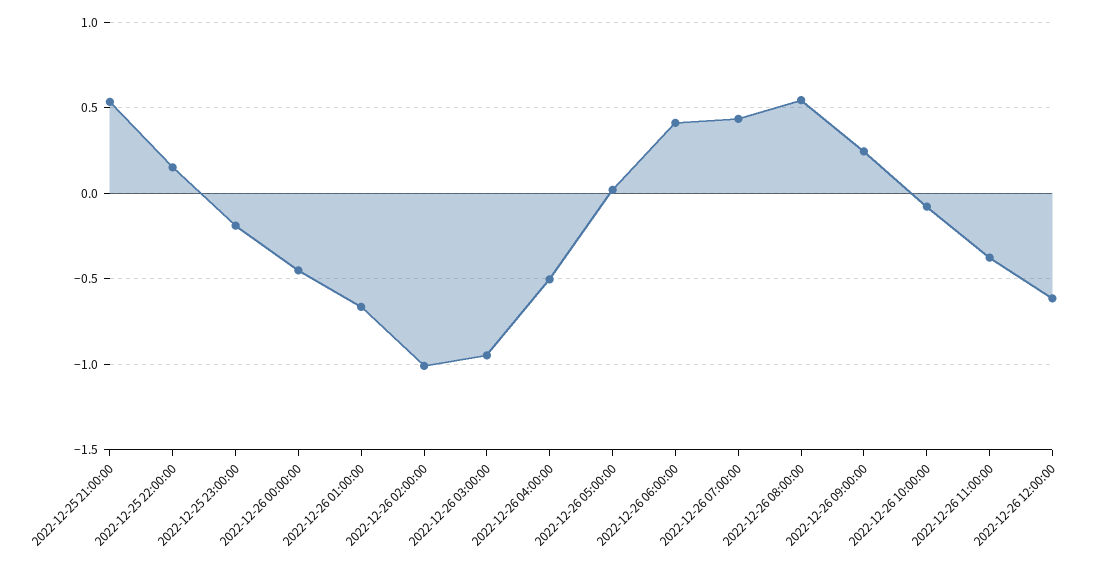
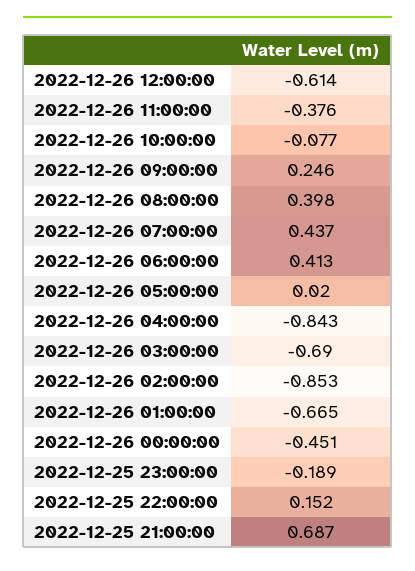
2022-12-25 21:00:00: 0.55 -> 0.687
2022-12-26 02:00:00: -1 -> -0.853
2022-12-26 03:00:00: -0.95 -> -0.69
2022-12-26 04:00:00: -0.5 -> -0.843
2022-12-26 08:00:00: 0.55 -> 0.398

